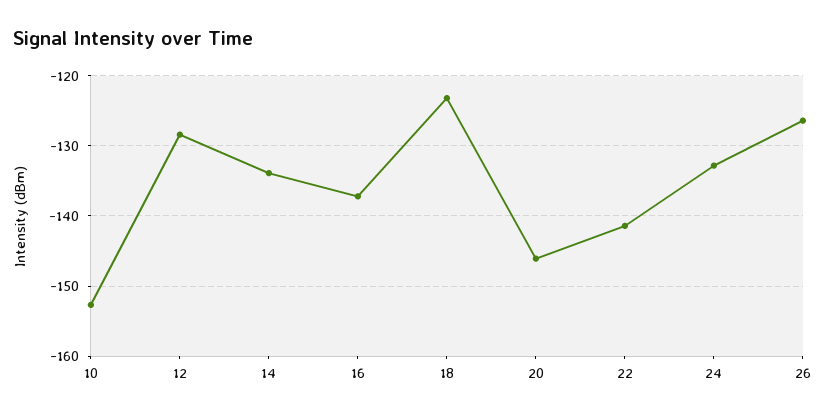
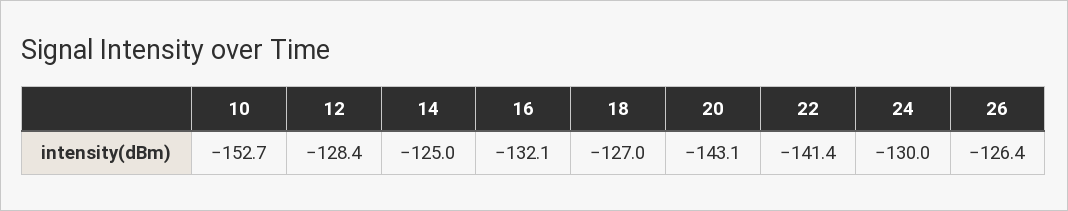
14: -134 -> -125
16: -137 -> -132.1
18: -123 -> -127
20: -146 -> -143.1
24: -133 -> -130

